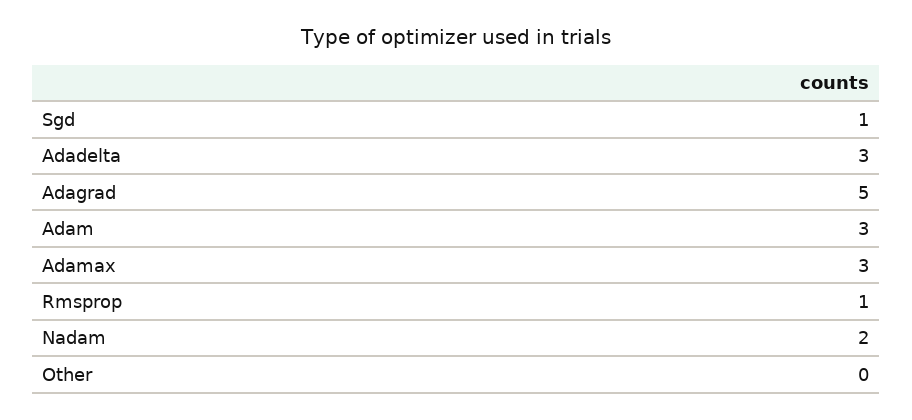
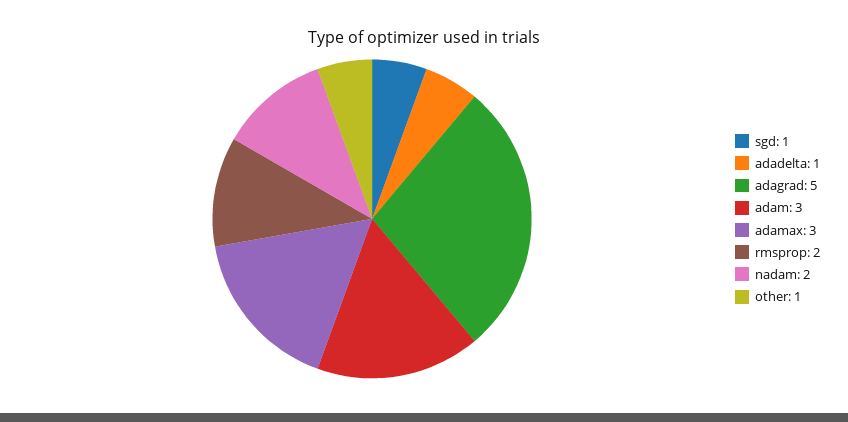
Adadelta: 3 -> 1
Rmsprop: 1 -> 2
Other: 0 -> 1

